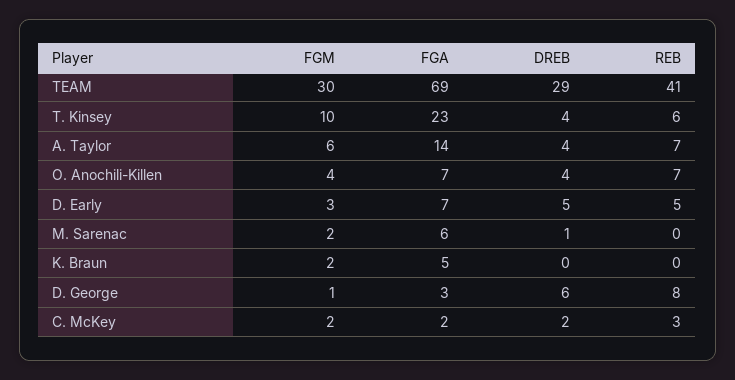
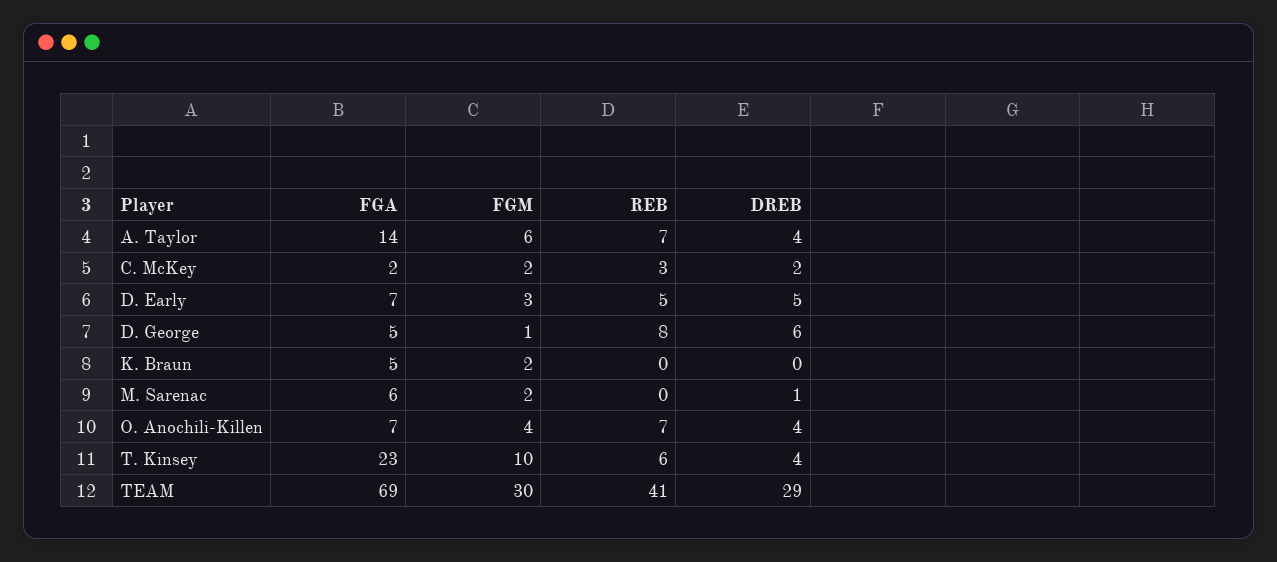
FGA, D. George: 3 -> 5

